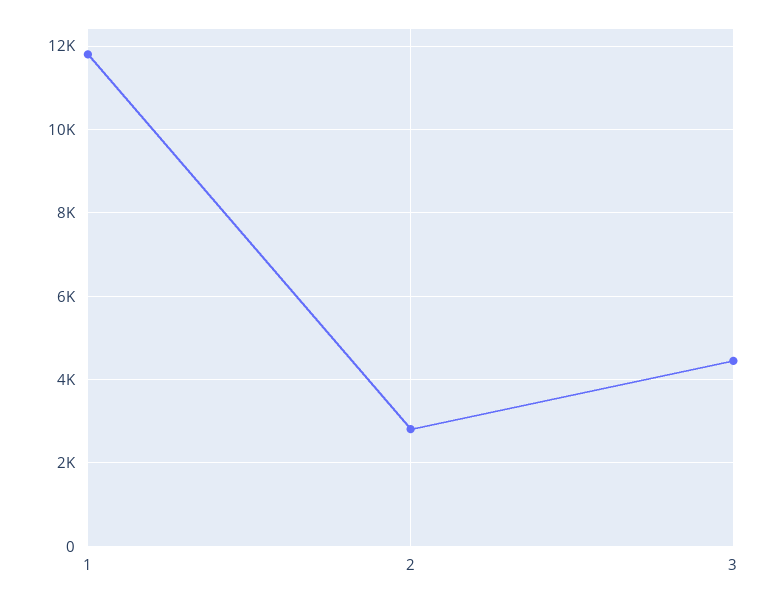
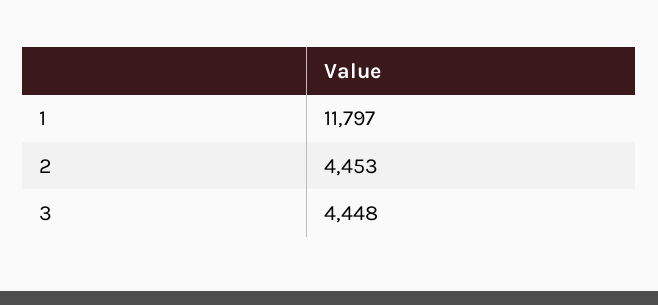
2: 2800 -> 4453

